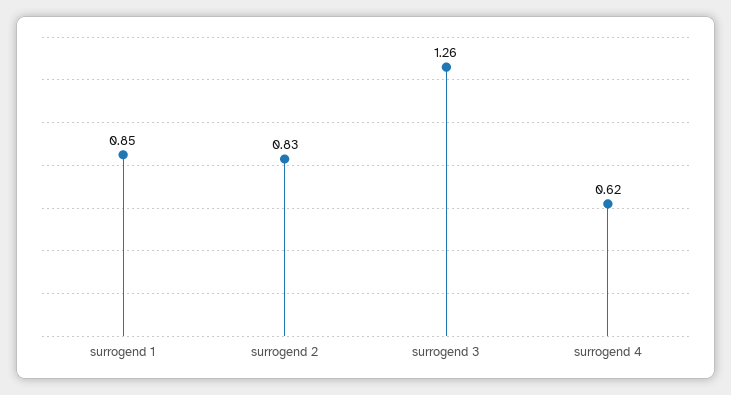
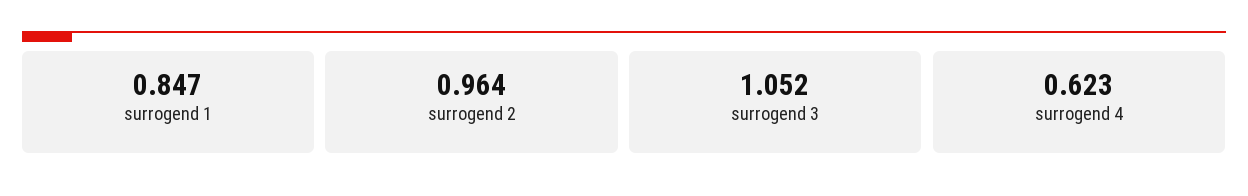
surrogend 2: 0.83 -> 0.964
surrogend 3: 1.26 -> 1.052

